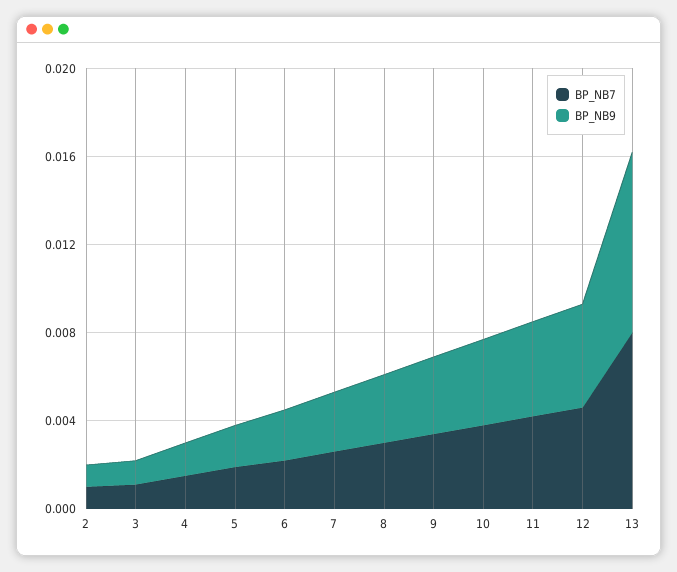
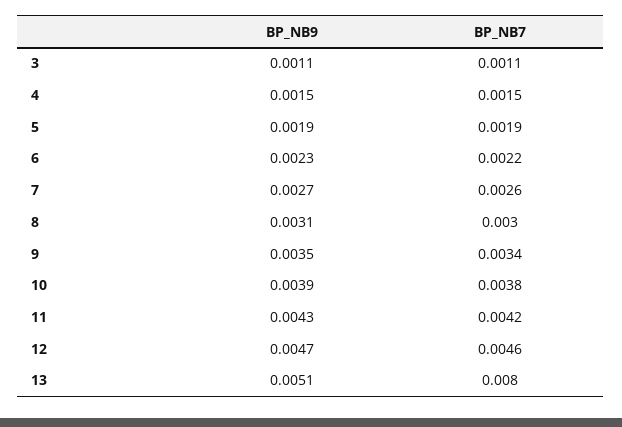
BP_NB7, 2: 0.001 -> none
BP_NB9, 2: 0.001 -> none
BP_NB9, 13: 0.008 -> 0.0051

